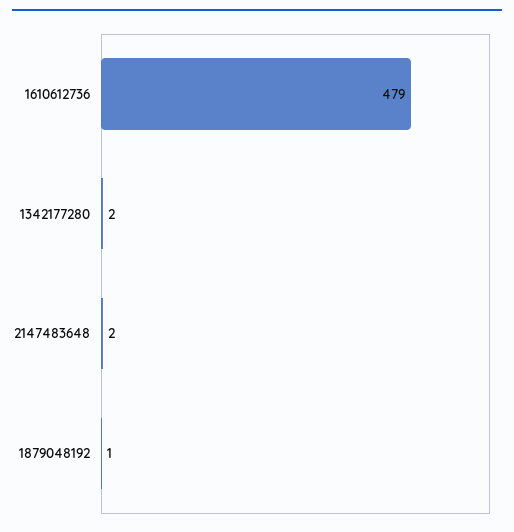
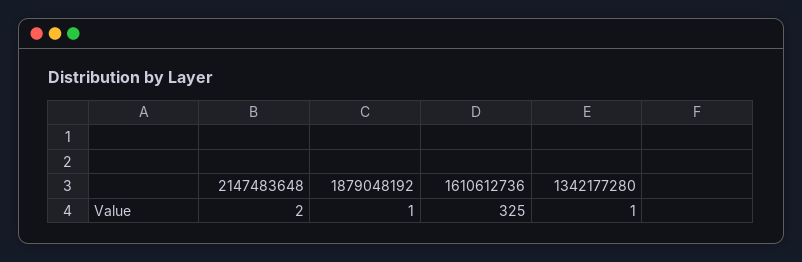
1610612736: 479 -> 325
1342177280: 2 -> 1

